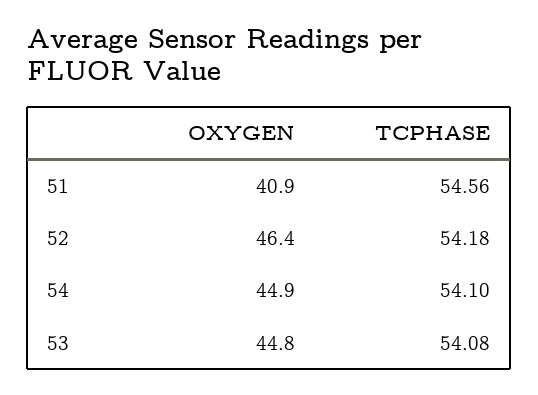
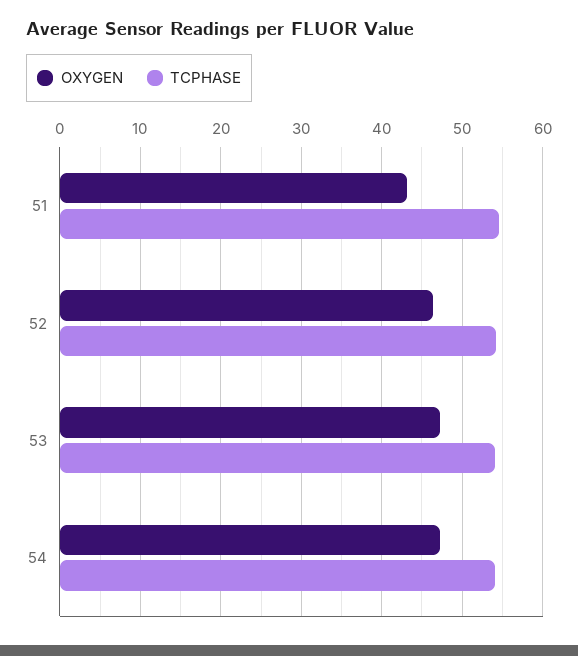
OXYGEN, 51: 40.9 -> 43
OXYGEN, 54: 44.9 -> 47
OXYGEN, 53: 44.8 -> 47

